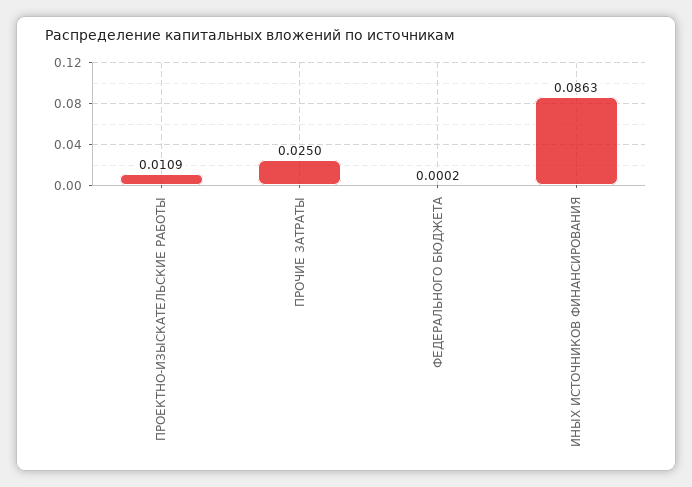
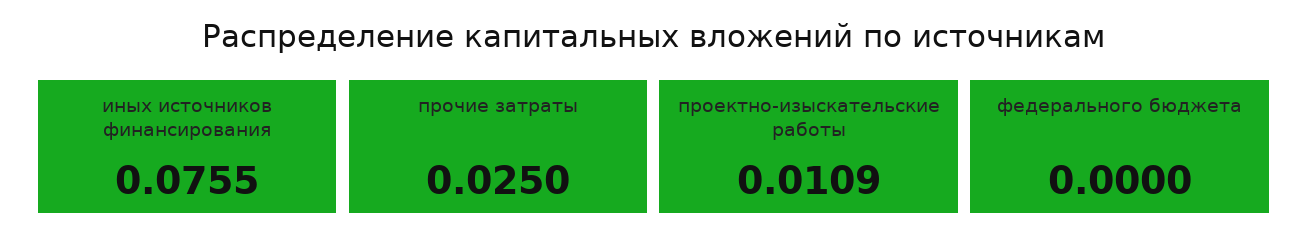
ФЕДЕРАЛЬНОГО БЮДЖЕТА: 0.0002 -> 0
ИНЫХ ИСТОЧНИКОВ ФИНАНСИРОВАНИЯ: 0.0863 -> 0.0755

